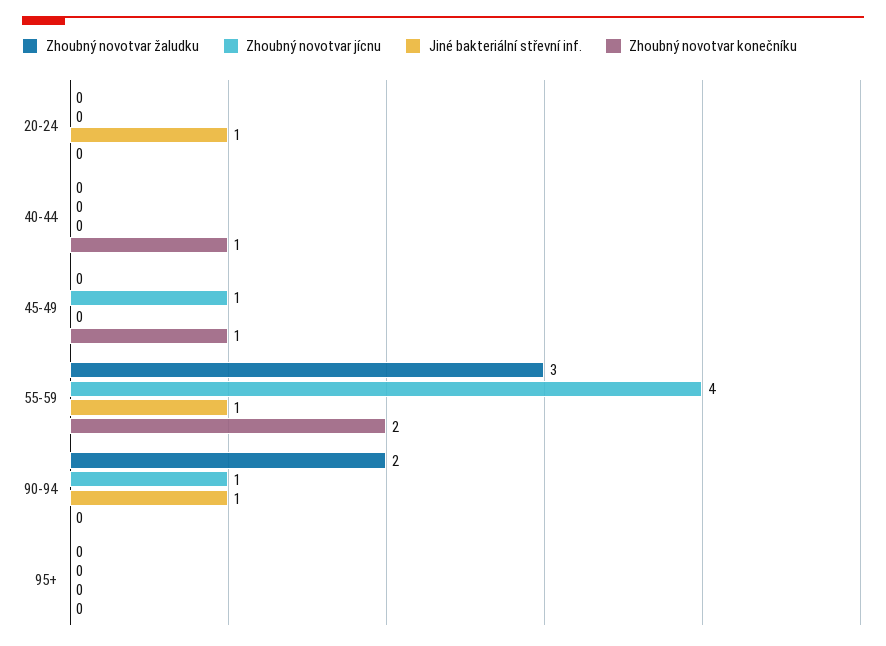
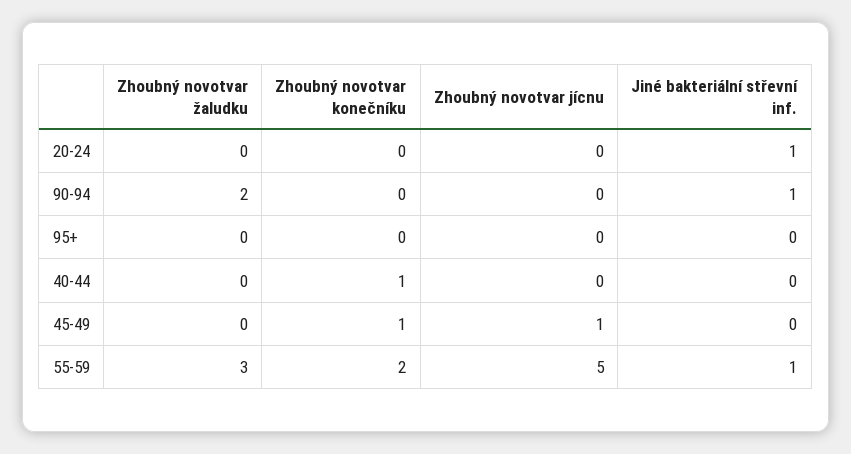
Zhoubný novotvar jícnu, 55-59: 4 -> 5
Zhoubný novotvar jícnu, 90-94: 1 -> 0

